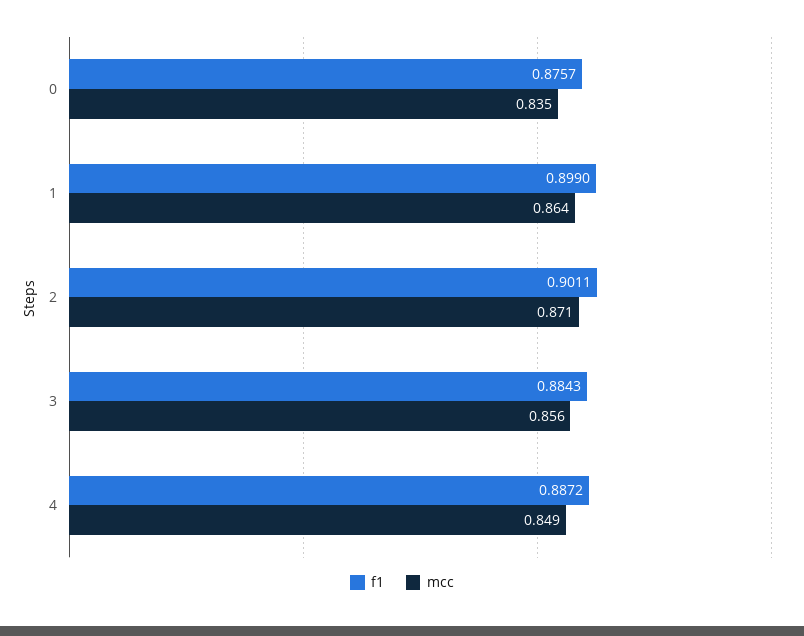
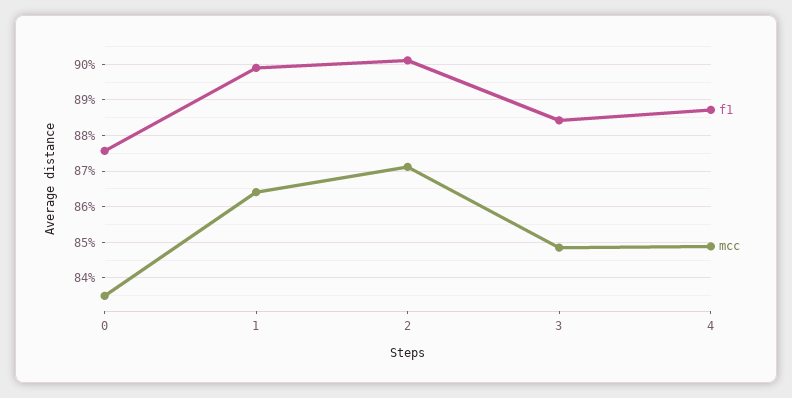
mcc, 3: 0.856 -> 0.848

